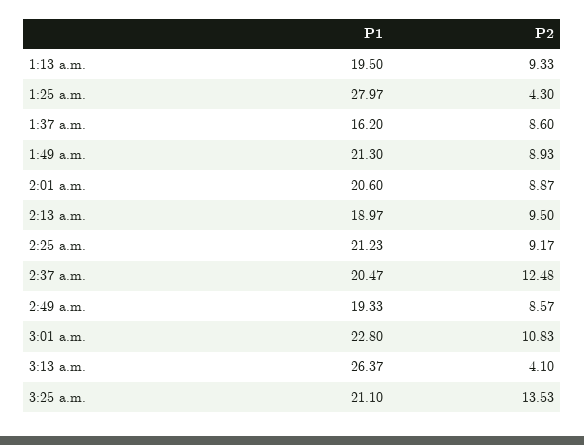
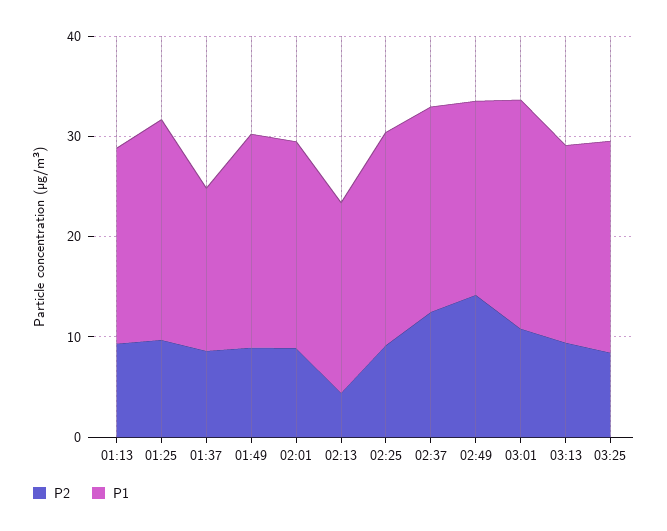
P1, 1:25 a.m.: 27.97 -> 22
P2, 1:25 a.m.: 4.3 -> 10
P2, 2:13 a.m.: 9.5 -> 4
P2, 2:49 a.m.: 8.57 -> 14
P1, 3:13 a.m.: 26.37 -> 20
P2, 3:13 a.m.: 4.1 -> 10
P2, 3:25 a.m.: 13.53 -> 8

